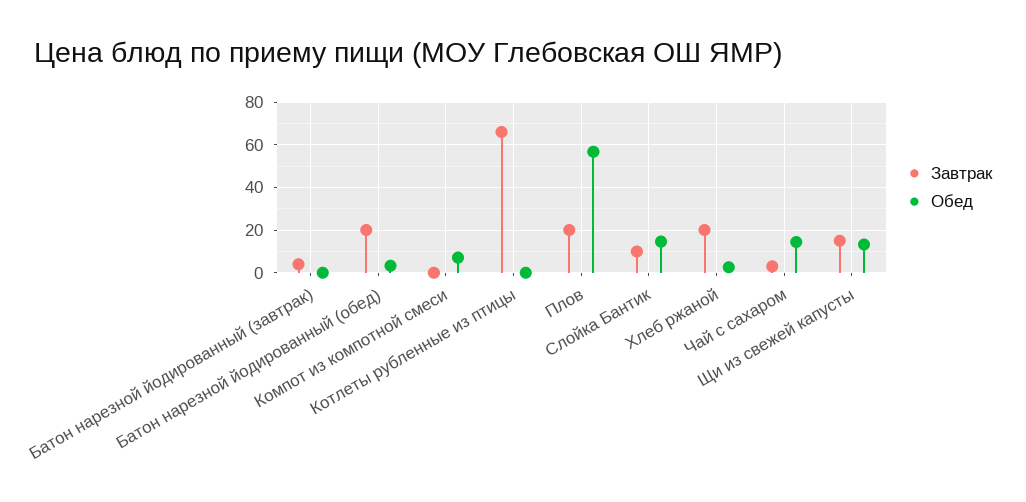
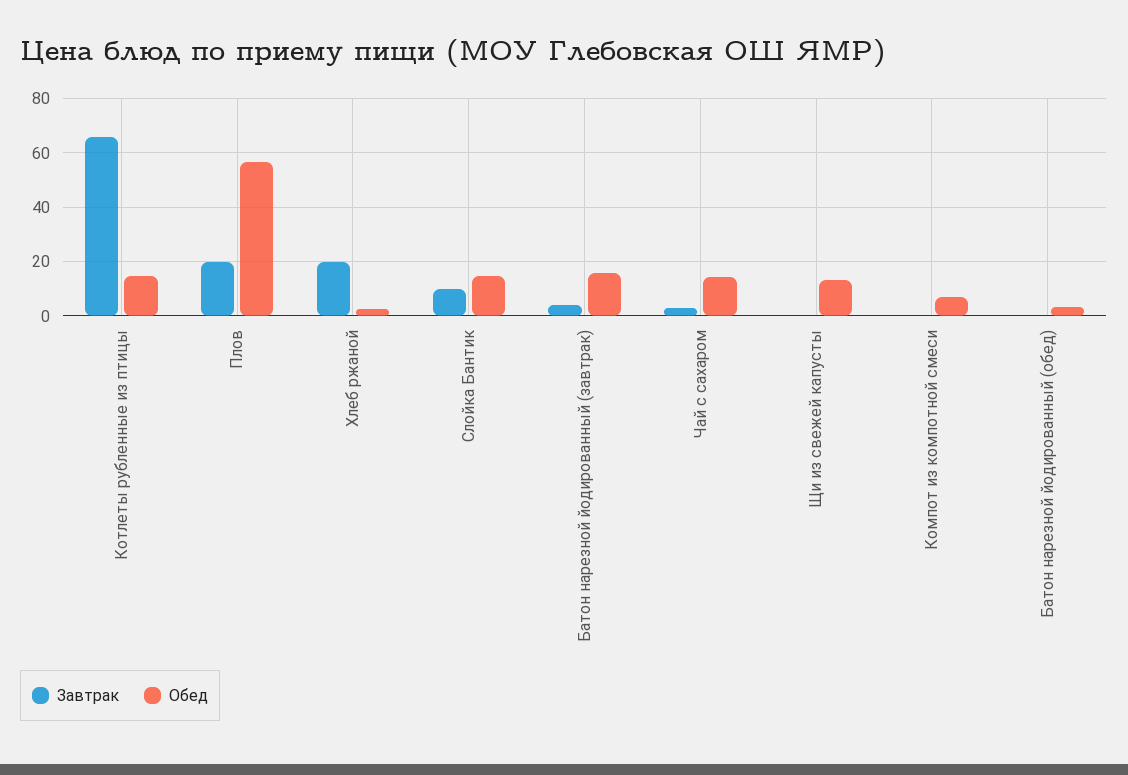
Обед, Батон нарезной йодированный (завтрак): 0 -> 15
Завтрак, Батон нарезной йодированный (обед): 20 -> 0
Обед, Котлеты рубленные из птицы: 0 -> 15
Завтрак, Щи из свежей капусты: 15 -> 0

